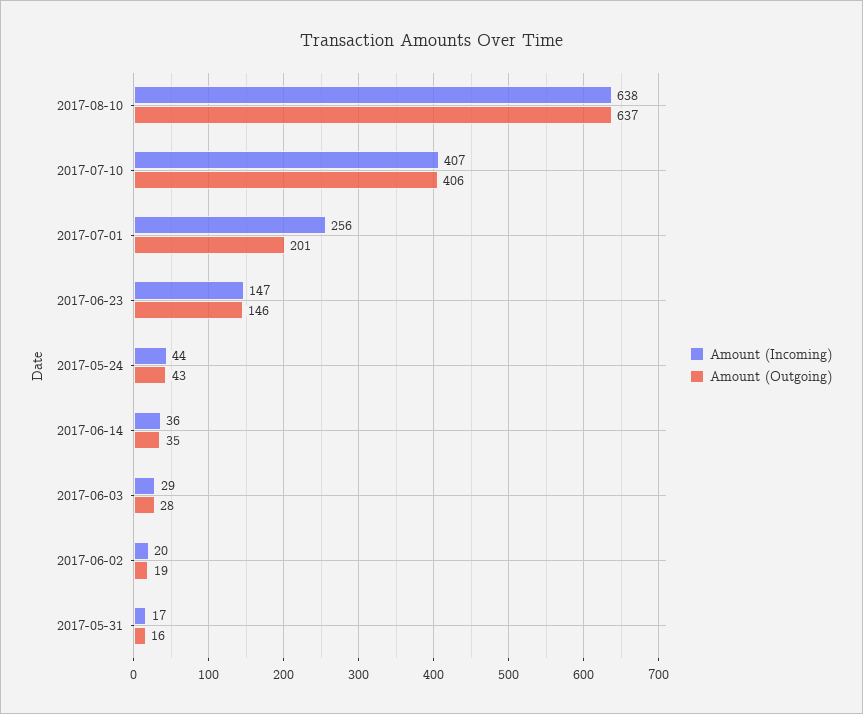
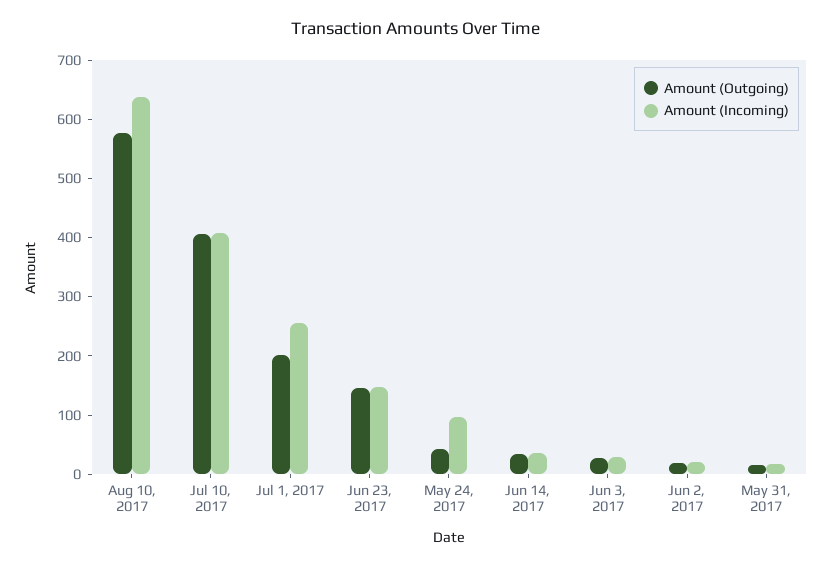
Amount (Outgoing), 2017-08-10: 637 -> 580
Amount (Incoming), 2017-05-24: 44 -> 100

